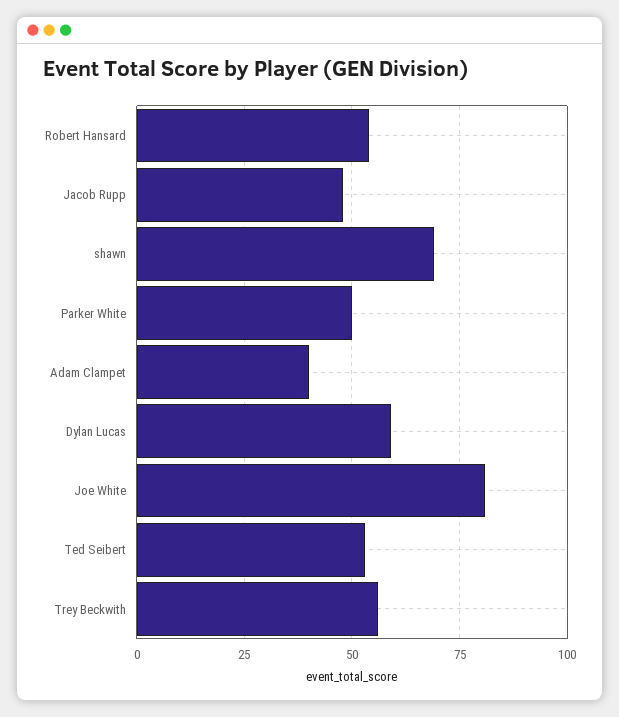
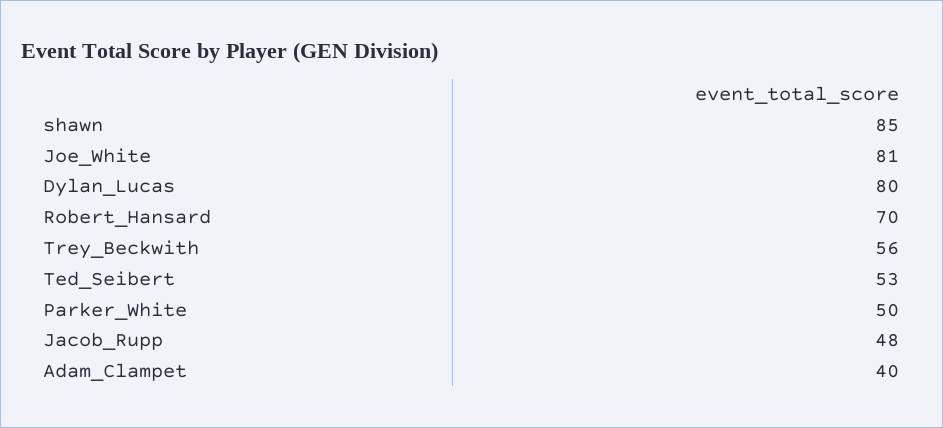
Robert Hansard: 55 -> 70
shawn: 70 -> 85
Dylan Lucas: 60 -> 80

